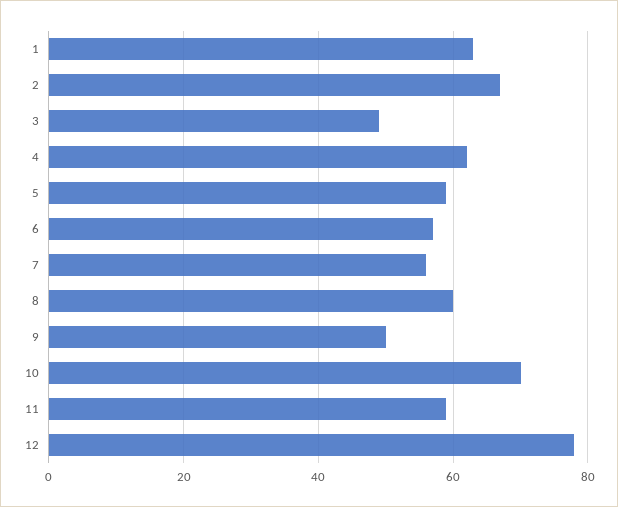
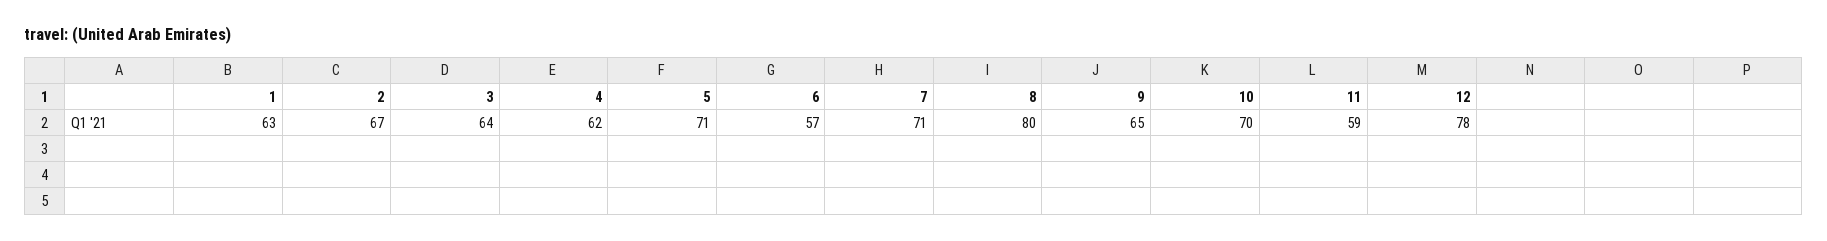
3: 50 -> 64
5: 60 -> 71
7: 55 -> 71
8: 60 -> 80
9: 50 -> 65

